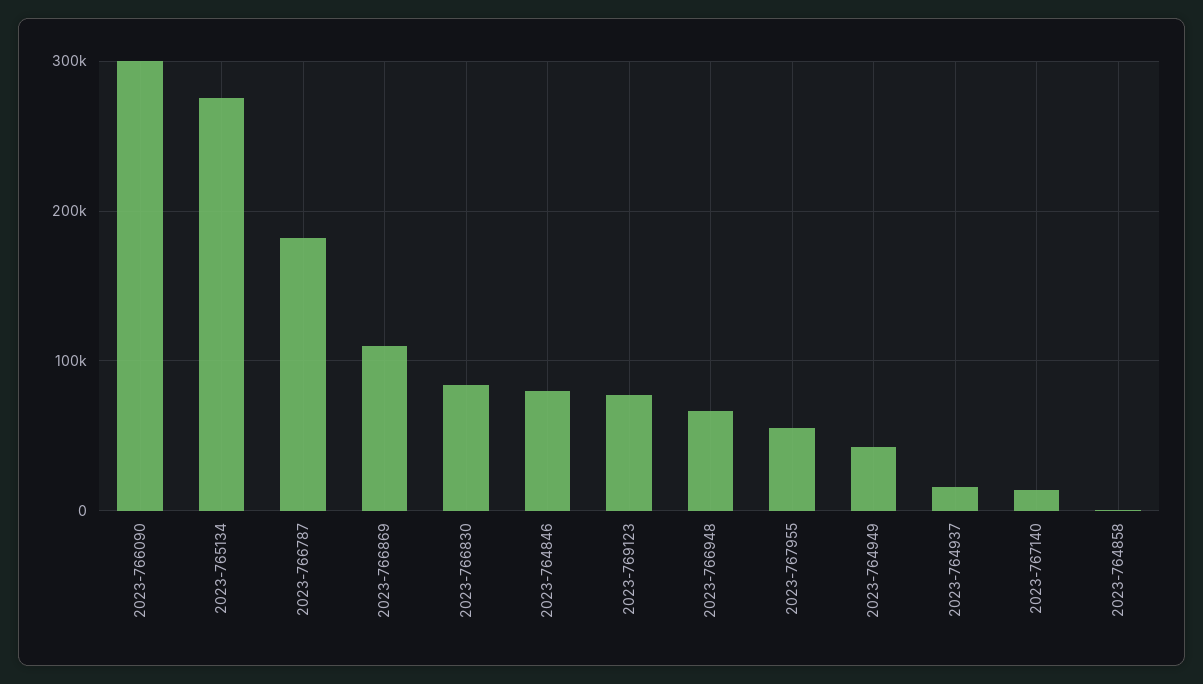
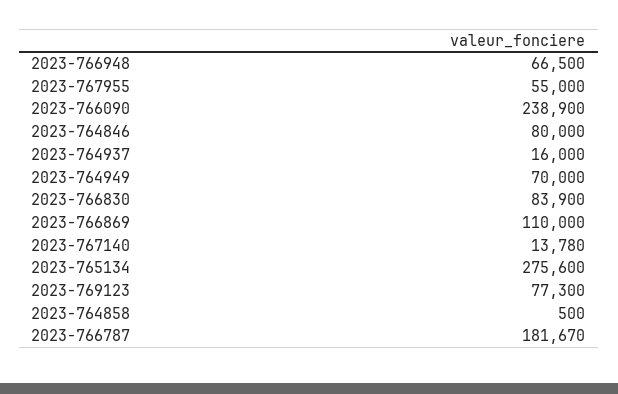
2023-766090: 300000 -> 238900
2023-764949: 40000 -> 70000

